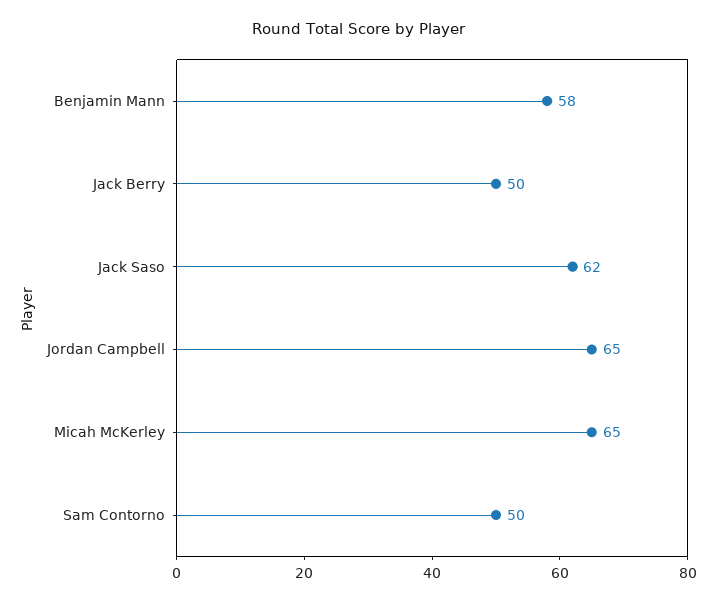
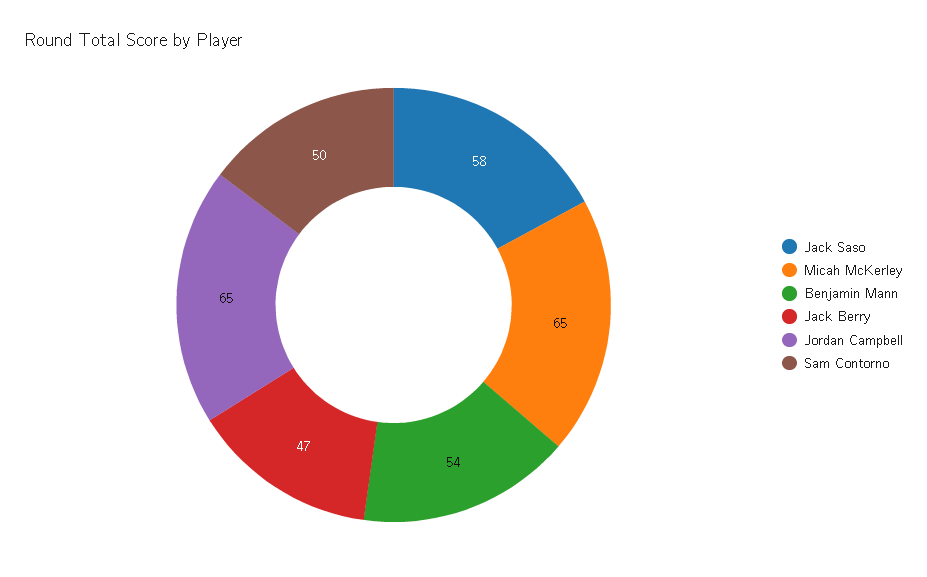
Benjamin Mann: 58 -> 54
Jack Berry: 50 -> 47
Jack Saso: 62 -> 58

